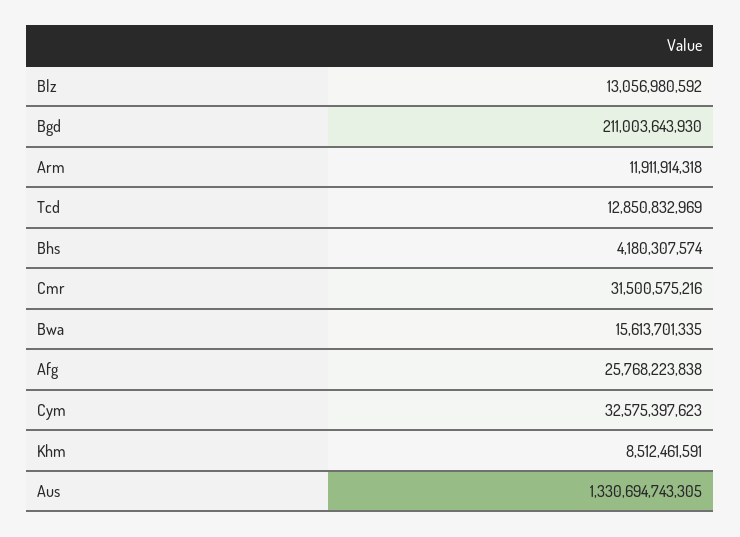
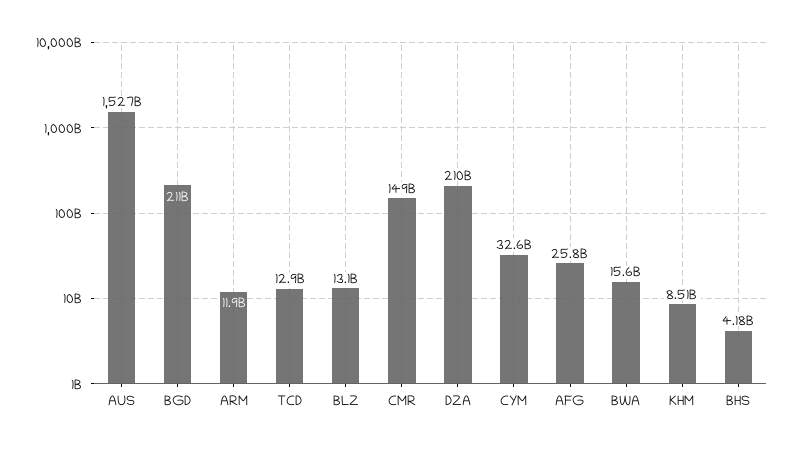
Cmr: 31500575216 -> 149000000000
Aus: 1330694743305 -> 1527000000000
DZA: none -> 210000000000

